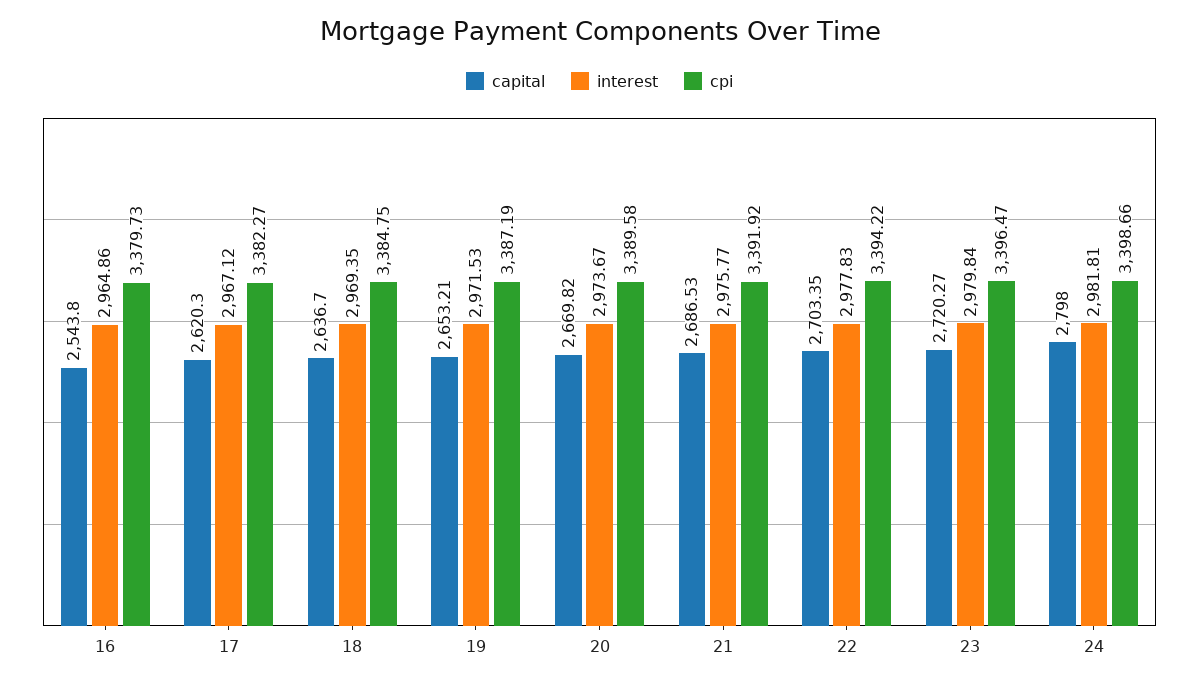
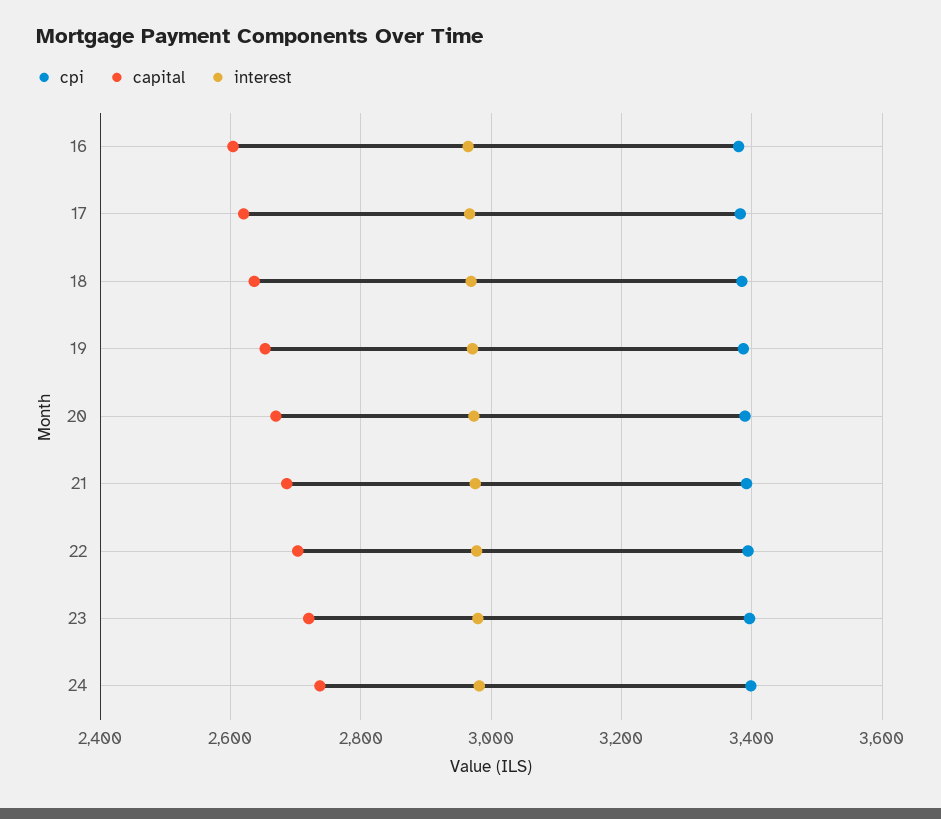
capital, 16: 2543.8 -> 2600
capital, 24: 2798 -> 2740

